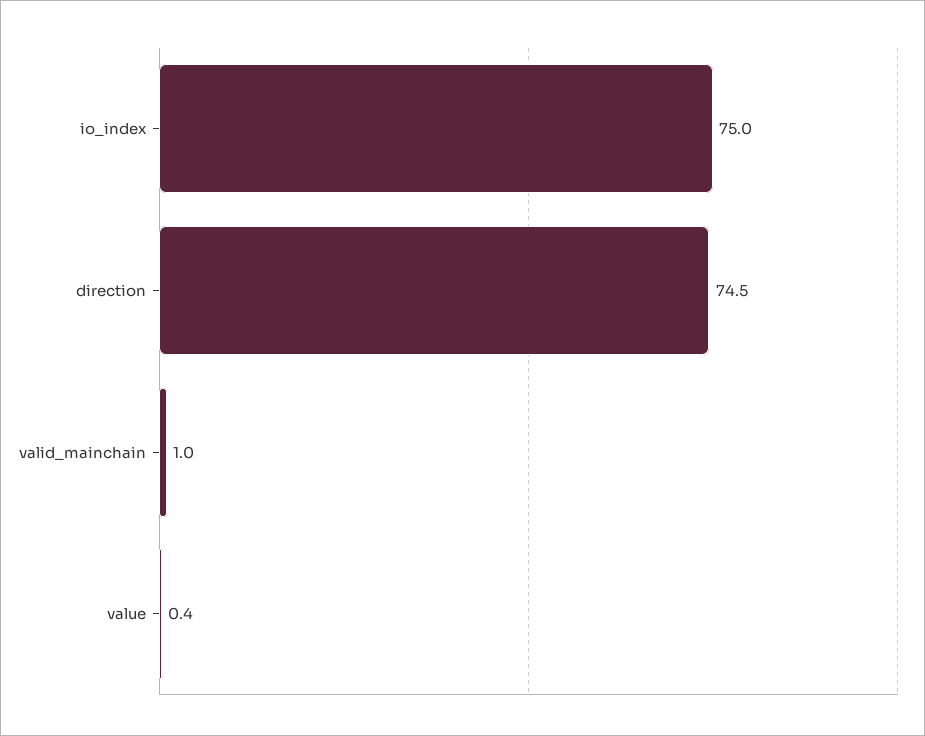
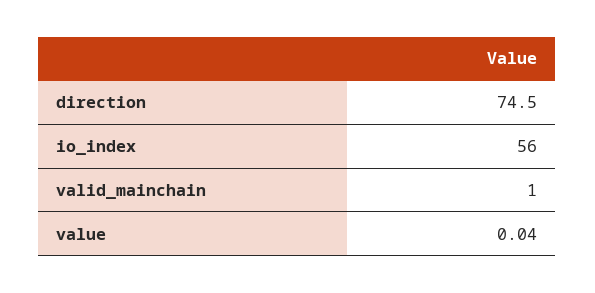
io_index: 75 -> 56
value: 0.4 -> 0.04

